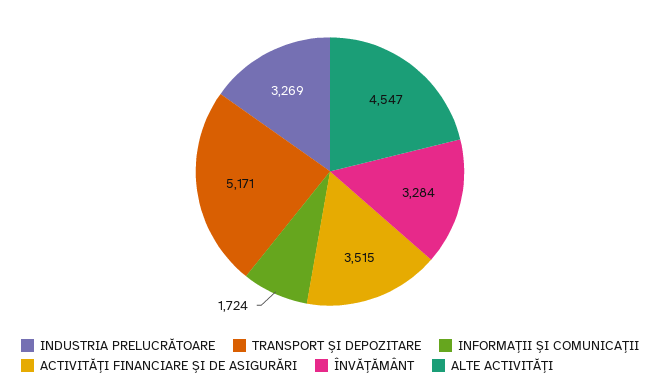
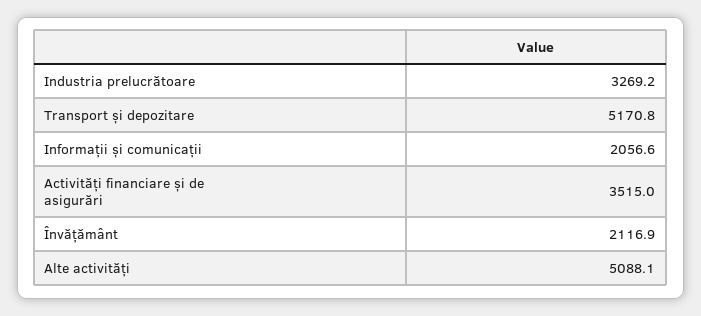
INFORMAȚII ȘI COMUNICAȚII: 1724 -> 2056.6
ÎNVĂȚĂMÂNT: 3284 -> 2116.9
ALTE ACTIVITĂȚI: 4547 -> 5088.1

